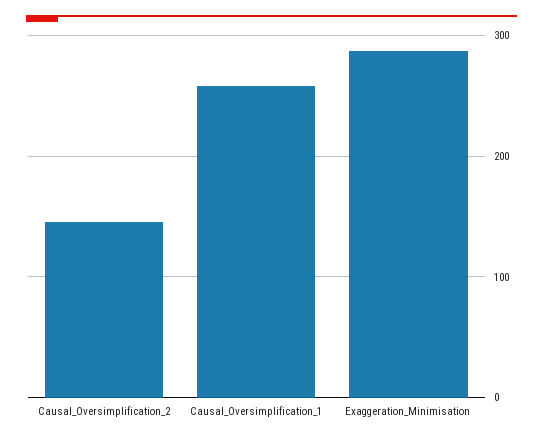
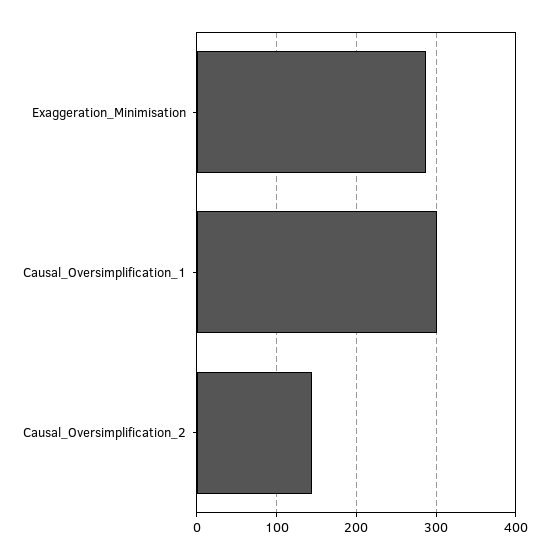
Causal_Oversimplification_1: 260 -> 300

